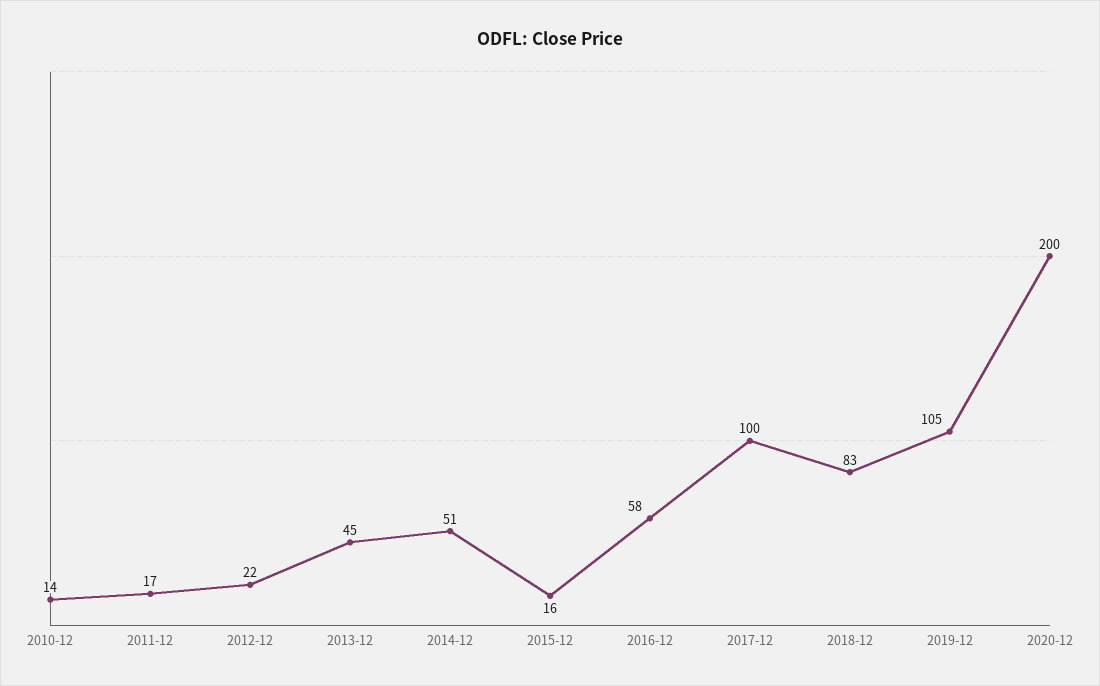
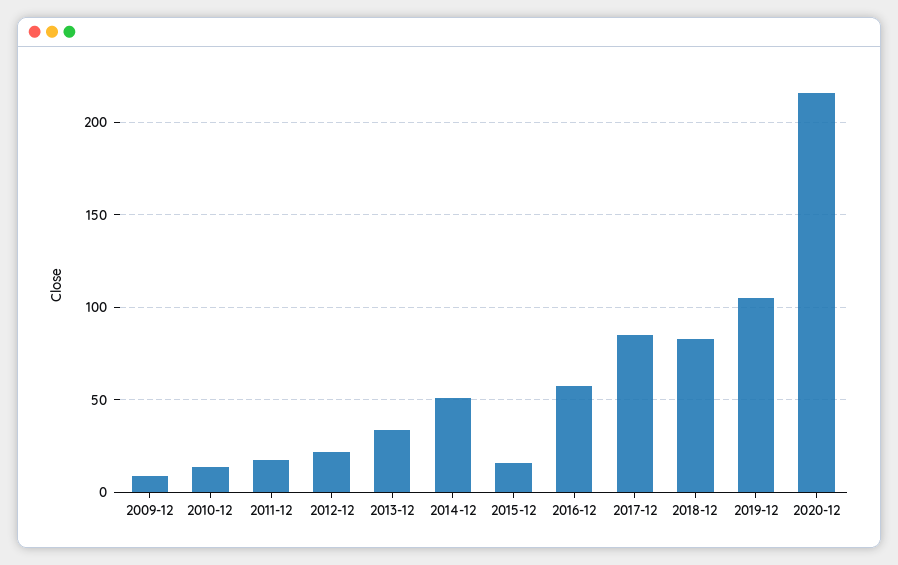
2013-12: 45 -> 35
2017-12: 100 -> 85
2020-12: 200 -> 215
2009-12: none -> 10

